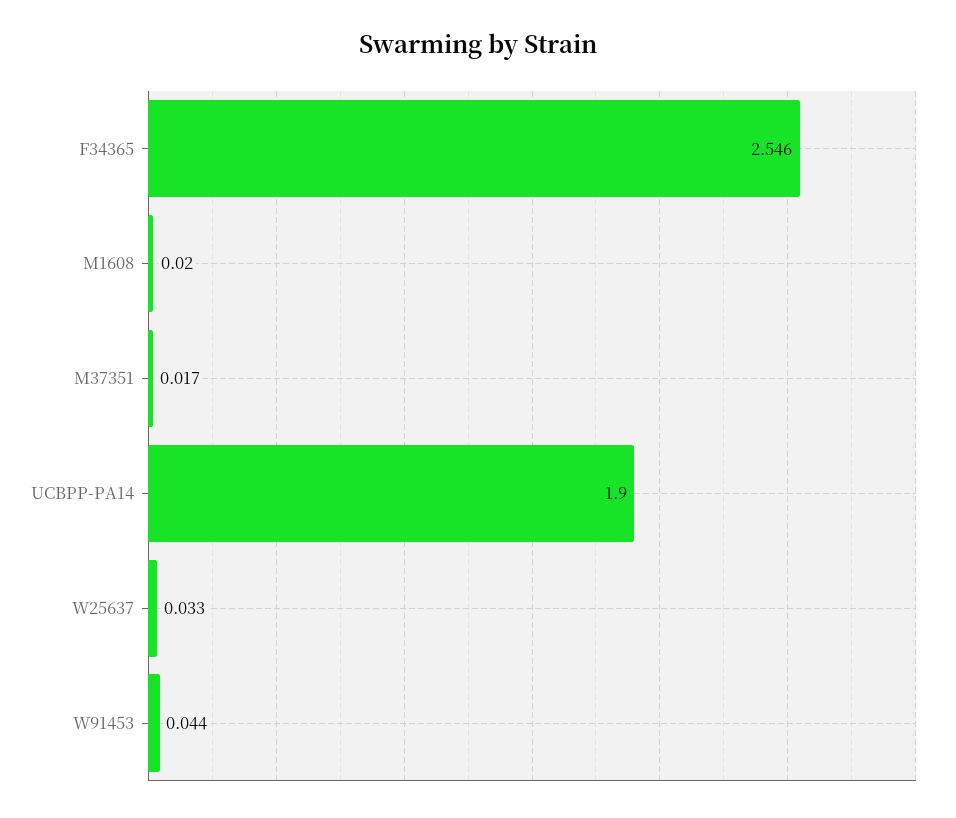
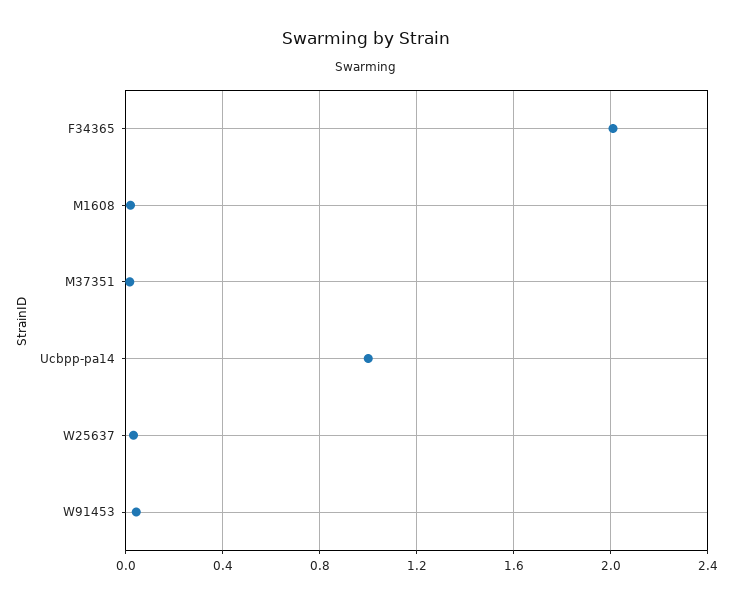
F34365: 2.546 -> 2
UCBPP-PA14: 1.9 -> 1

